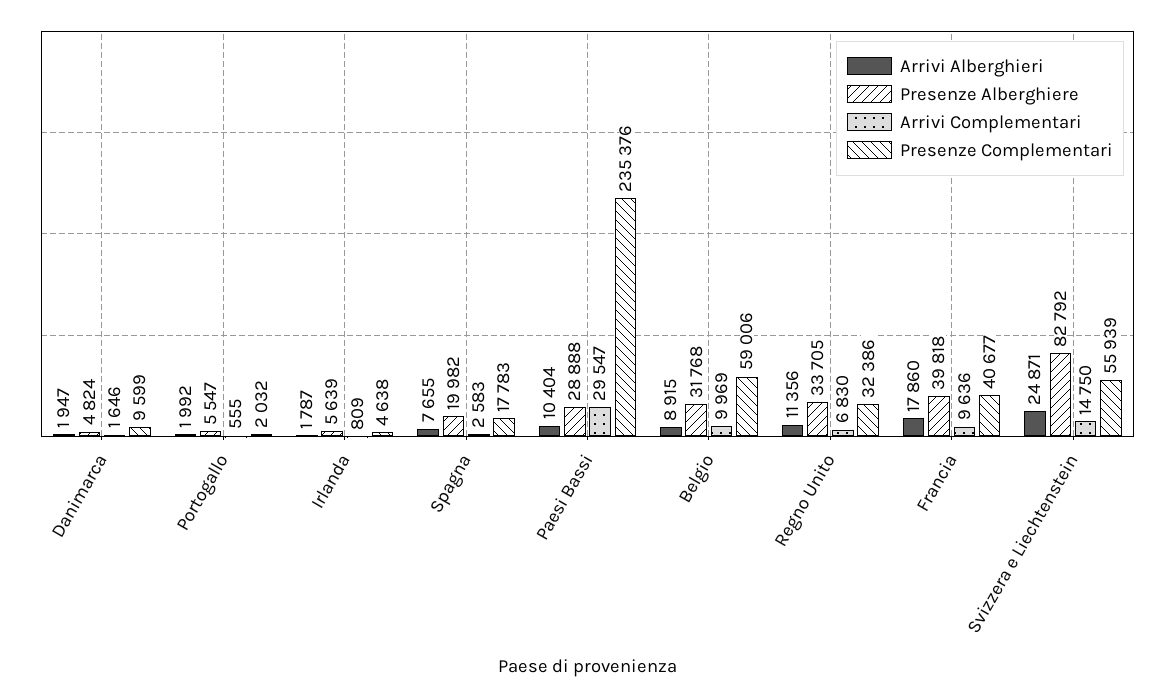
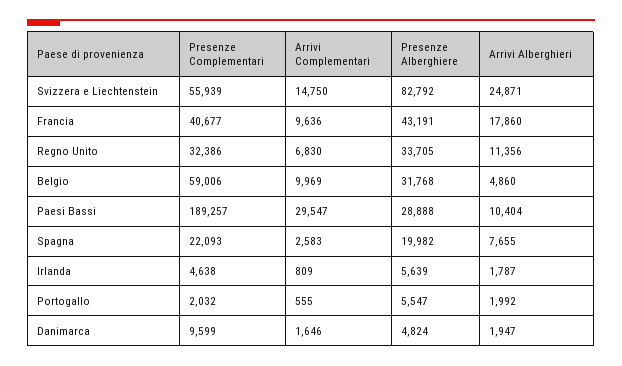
Presenze Complementari, Spagna: 17783 -> 22093
Presenze Complementari, Paesi Bassi: 235376 -> 189257
Arrivi Alberghieri, Belgio: 8915 -> 4860
Presenze Alberghiere, Francia: 39818 -> 43191

